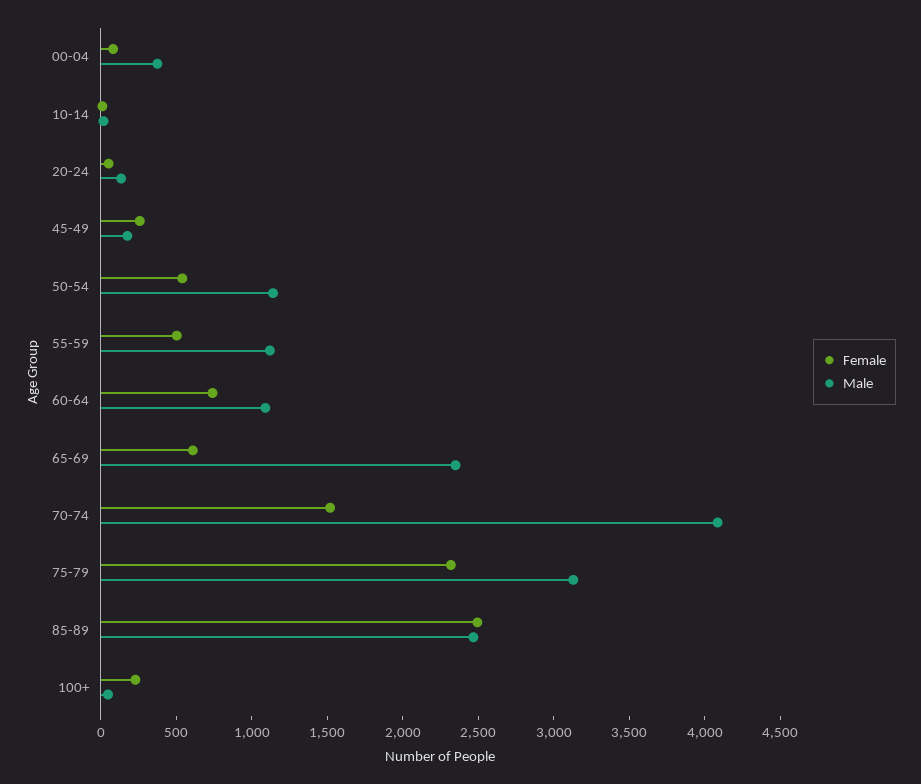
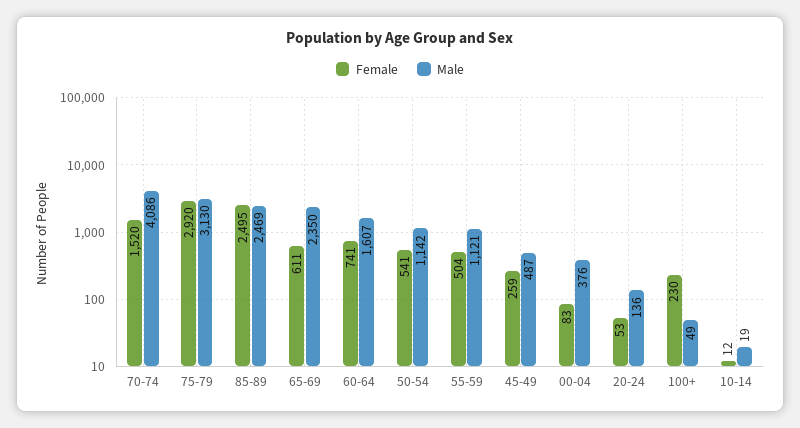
Male, 45-49: 200 -> 487
Male, 60-64: 1100 -> 1607
Female, 75-79: 2300 -> 2920

